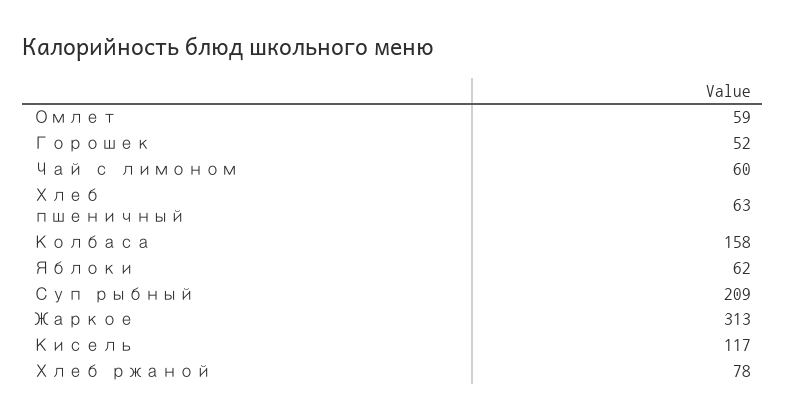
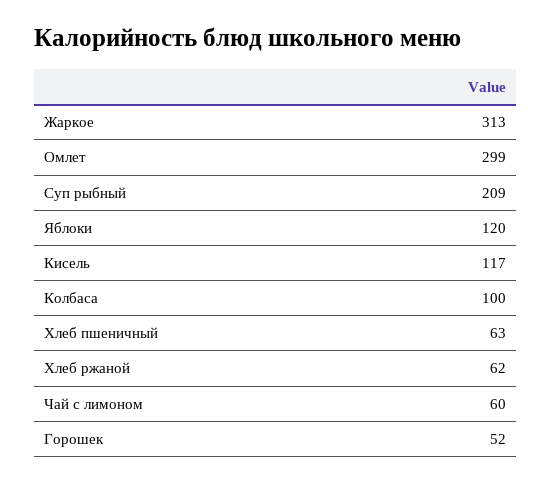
Омлет: 59 -> 299
Колбаса: 158 -> 100
Яблоки: 62 -> 120
Хлеб ржаной: 78 -> 62

